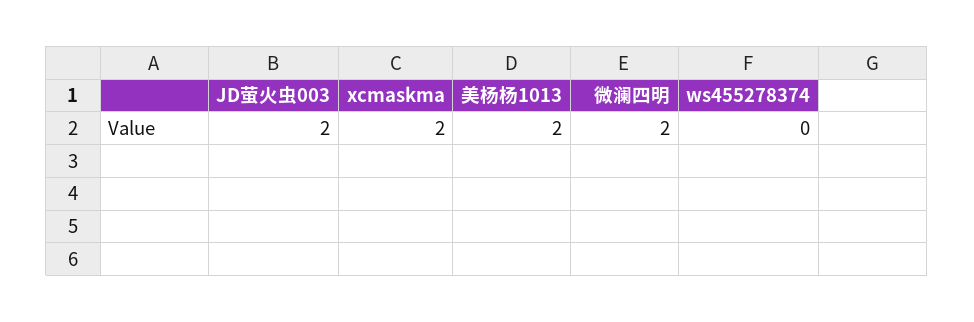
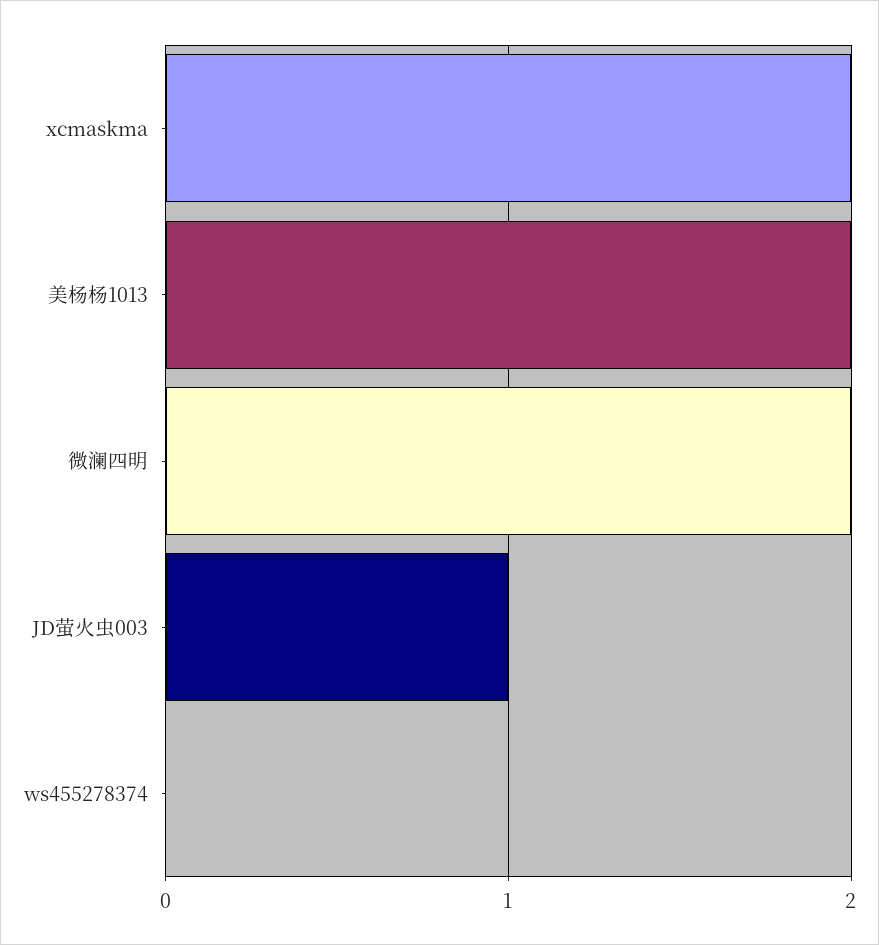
JD萤火虫003: 2 -> 1

